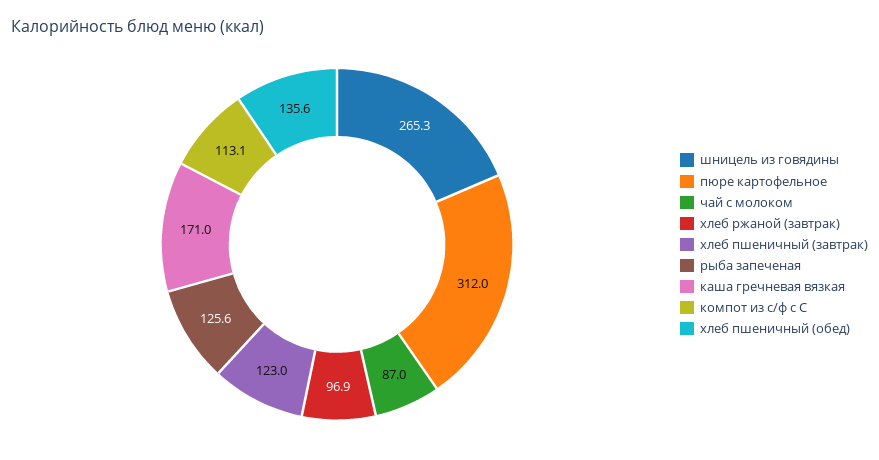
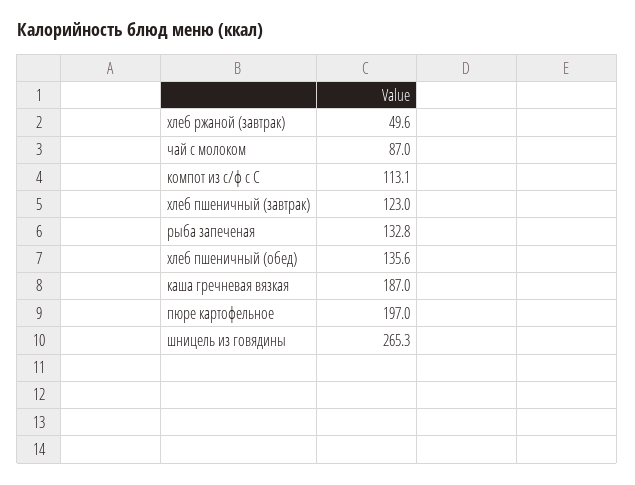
пюре картофельное: 312 -> 197
хлеб ржаной (завтрак): 96.9 -> 49.6
рыба запеченая: 125.6 -> 132.8
каша гречневая вязкая: 171 -> 187

